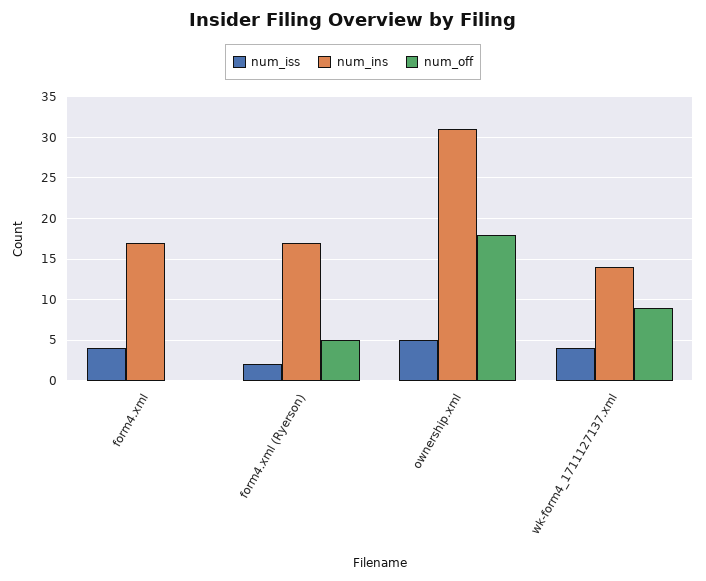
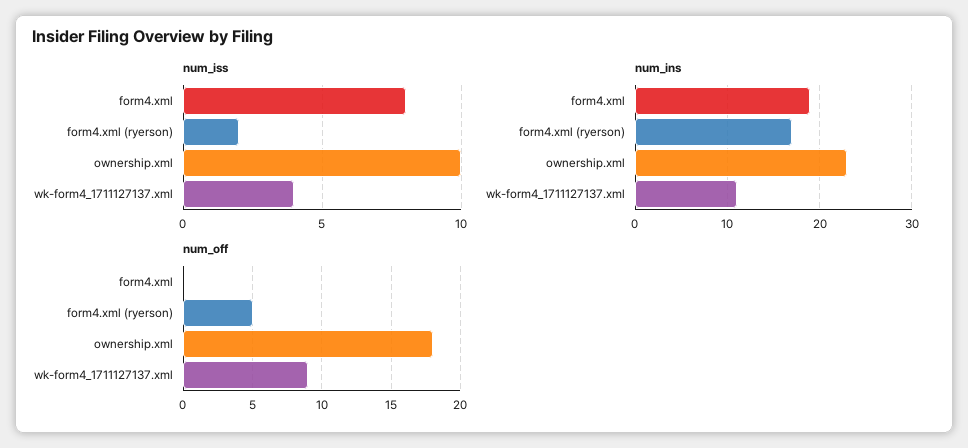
num_iss, form4.xml: 4 -> 8
num_ins, form4.xml: 17 -> 19
num_iss, ownership.xml: 5 -> 10
num_ins, ownership.xml: 31 -> 23
num_ins, wk-form4_1711127137.xml: 14 -> 11

